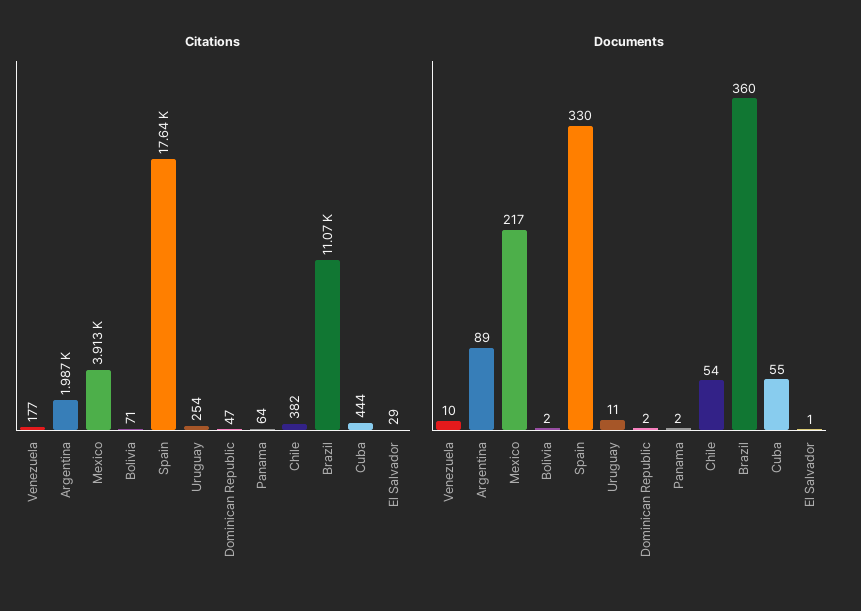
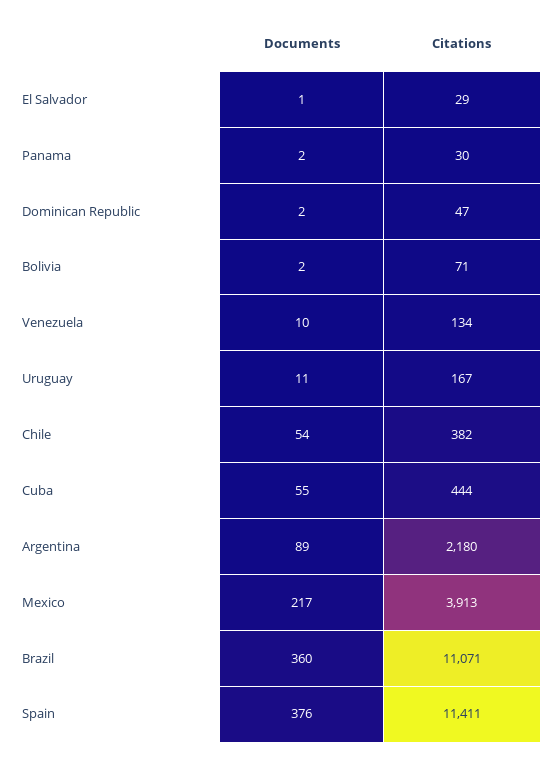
Citations, Venezuela: 177 -> 134
Citations, Argentina: 1987 -> 2180
Citations, Spain: 17640 -> 11411
Citations, Uruguay: 254 -> 167
Citations, Panama: 64 -> 30
Documents, Spain: 330 -> 376

